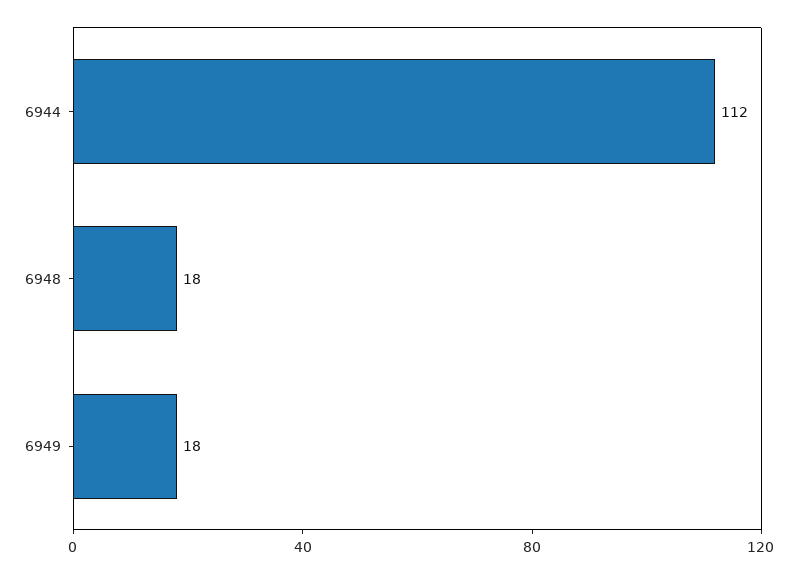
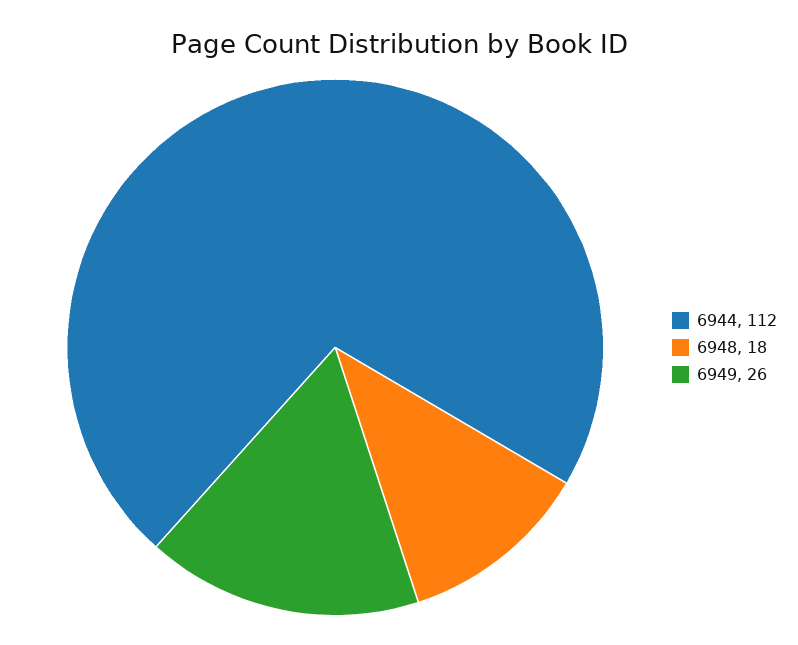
6949: 18 -> 26

